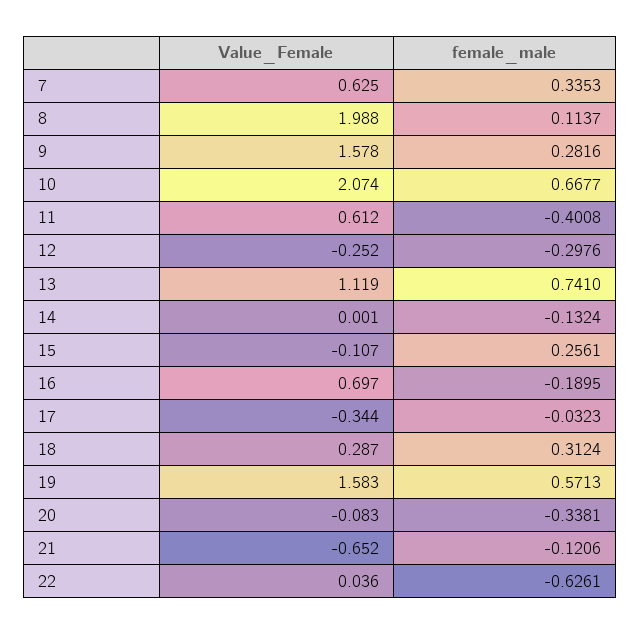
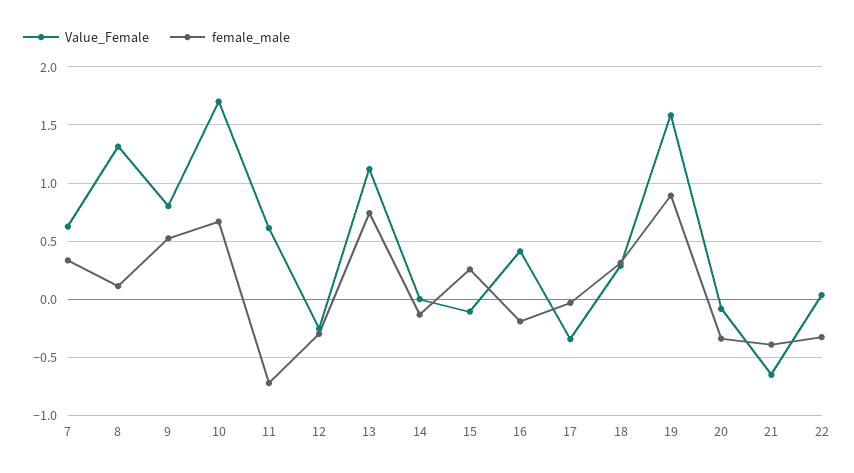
Value_Female, 8: 1.988 -> 1.3
Value_Female, 9: 1.578 -> 0.8
female_male, 9: 0.2816 -> 0.5
Value_Female, 10: 2.074 -> 1.7
female_male, 11: -0.4008 -> -0.7
Value_Female, 16: 0.697 -> 0.4
female_male, 19: 0.5713 -> 0.9
female_male, 21: -0.1206 -> -0.4
female_male, 22: -0.6261 -> -0.3

